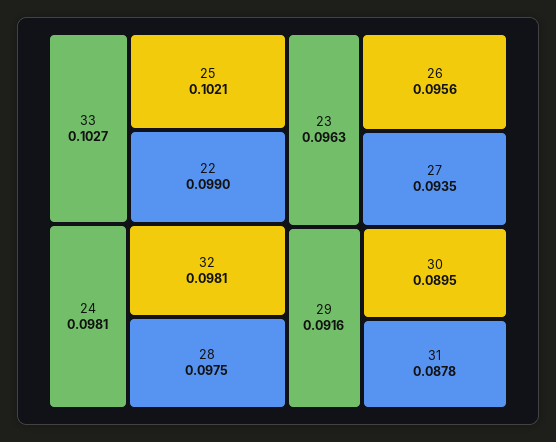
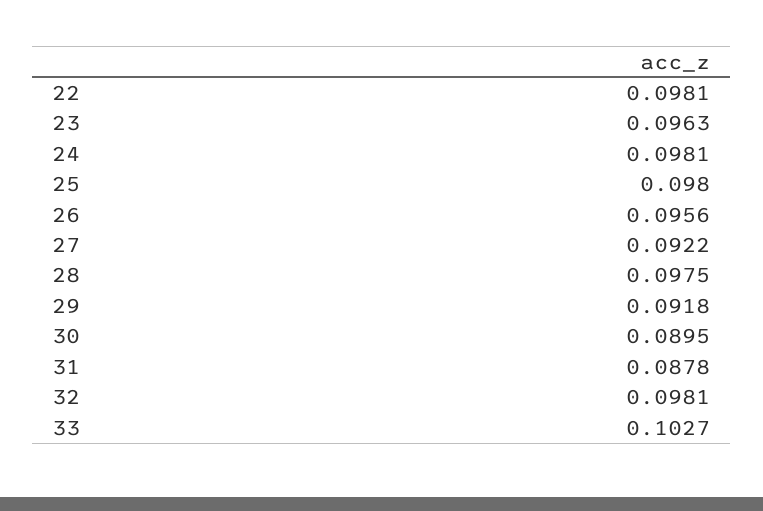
25: 0.1021 -> 0.098
22: 0.099 -> 0.0981
27: 0.0935 -> 0.0922
29: 0.0916 -> 0.0918

